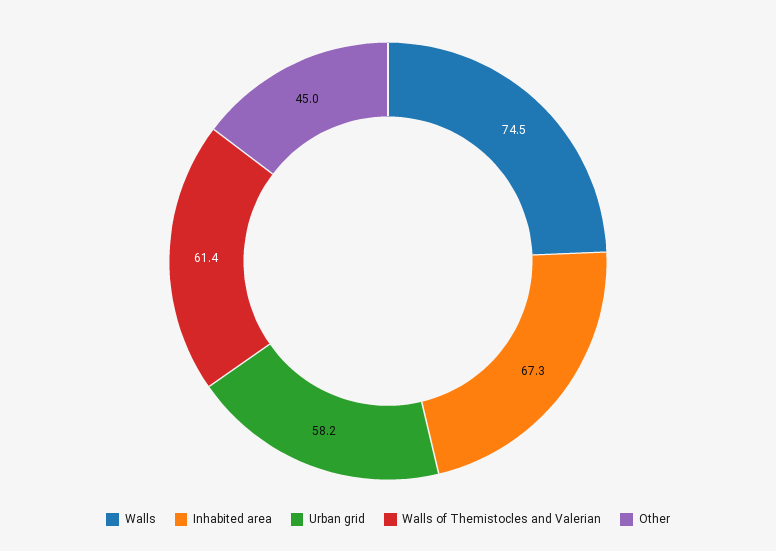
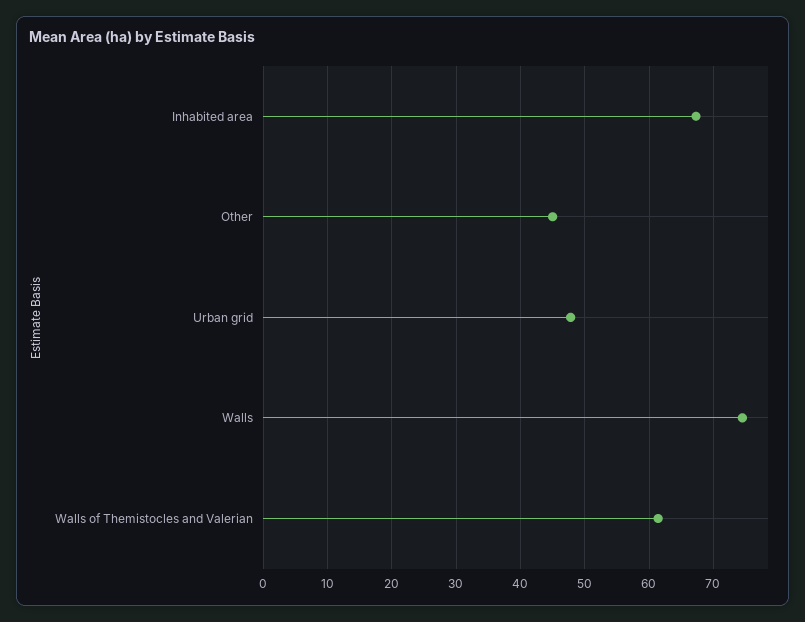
Urban grid: 58.2 -> 48

